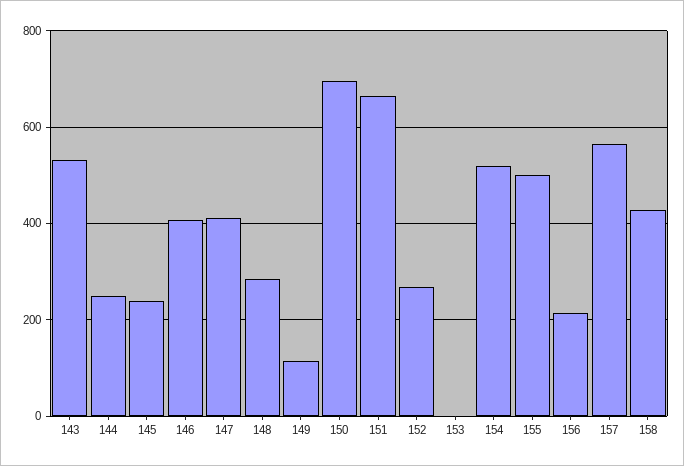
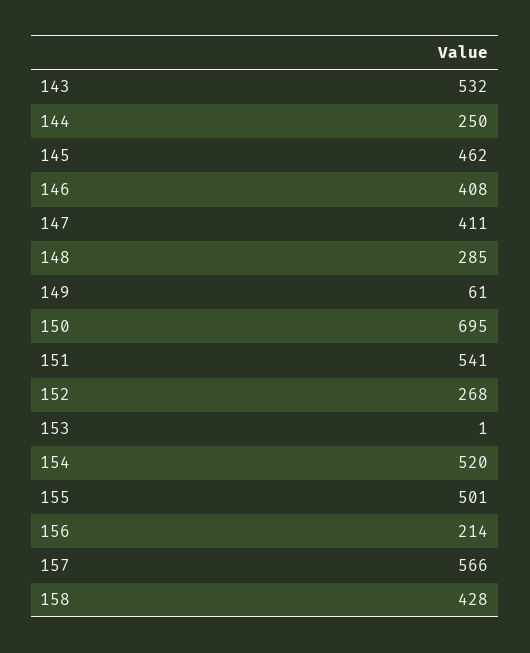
145: 240 -> 462
149: 120 -> 61
151: 660 -> 541

